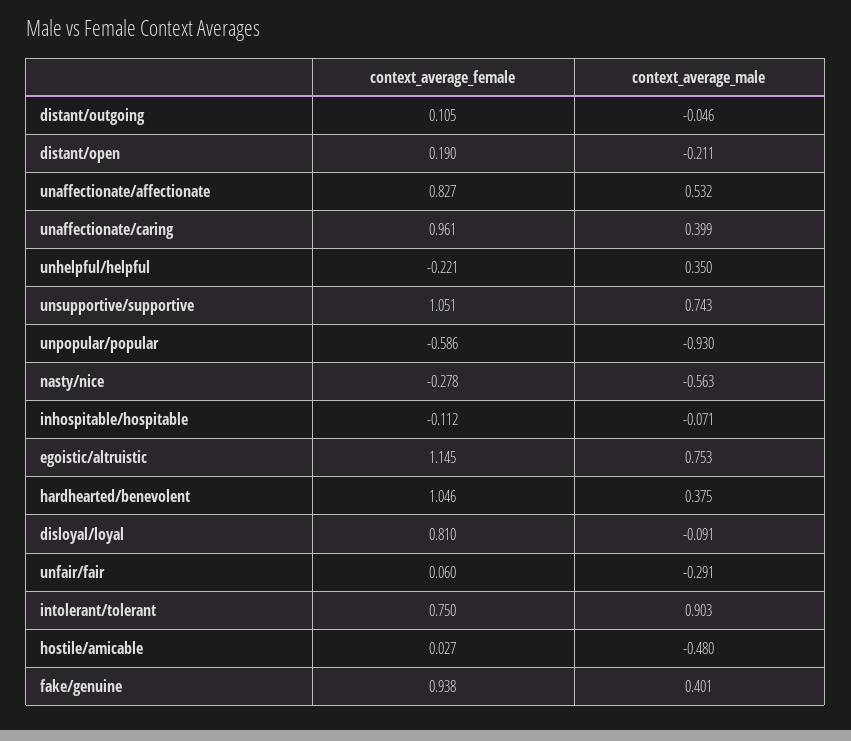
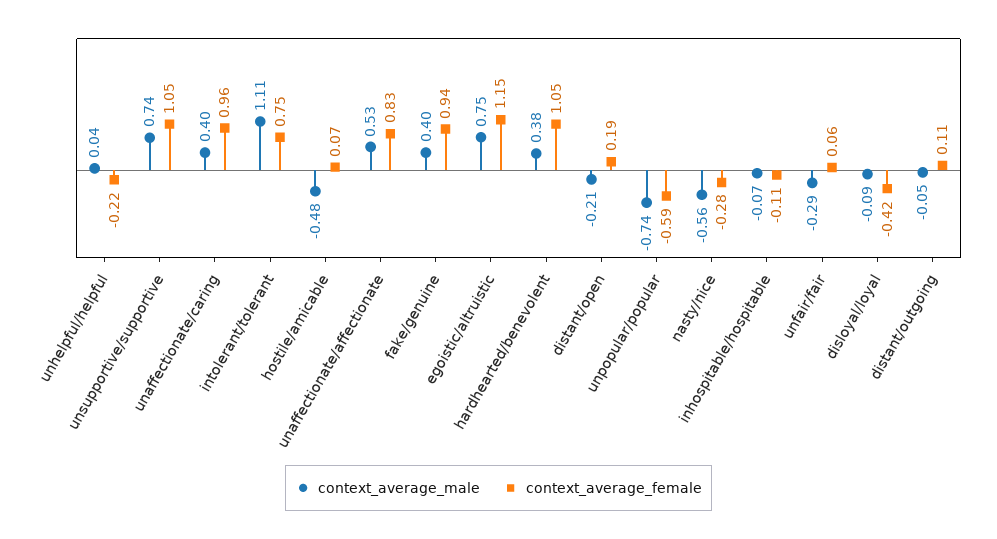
context_average_male, unhelpful/helpful: 0.35 -> 0.04
context_average_male, unpopular/popular: -0.93 -> -0.74
context_average_female, disloyal/loyal: 0.81 -> -0.42
context_average_male, intolerant/tolerant: 0.903 -> 1.11
context_average_female, hostile/amicable: 0.027 -> 0.07

